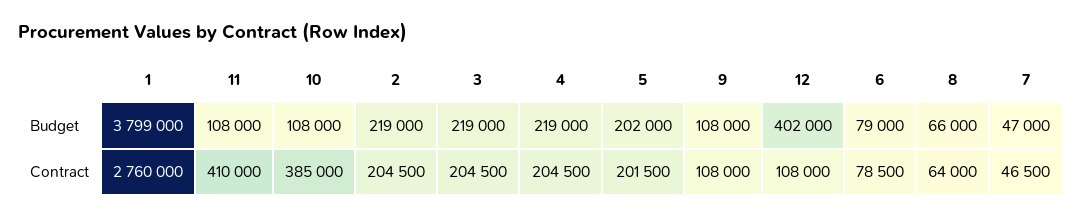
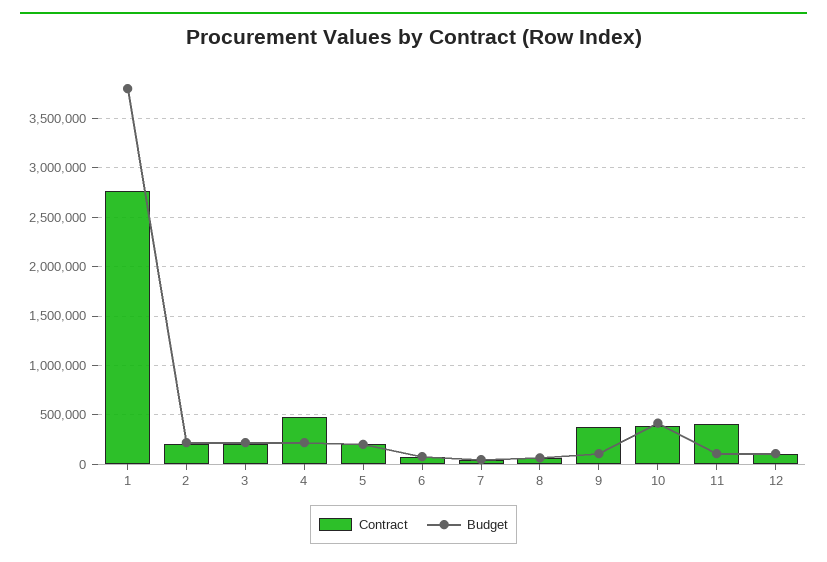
Budget, 10: 108000 -> 400000
Budget, 12: 402000 -> 100000
Contract, 4: 204500 -> 500000
Contract, 9: 108000 -> 400000

